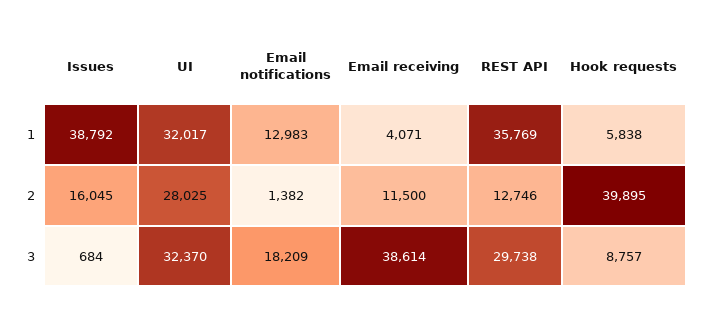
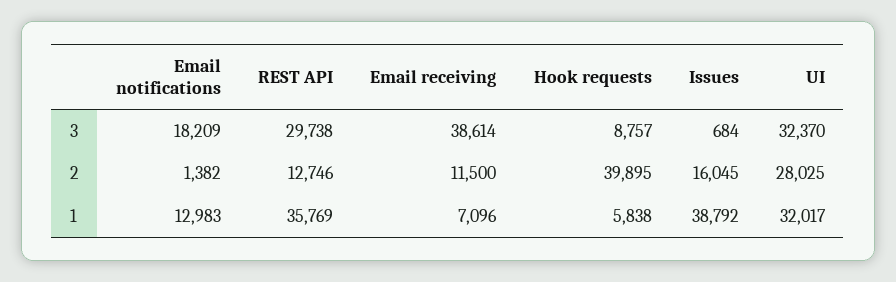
Email receiving, 1: 4071 -> 7096

